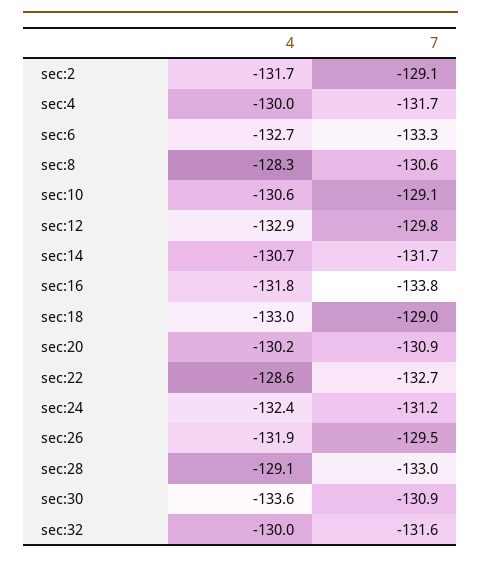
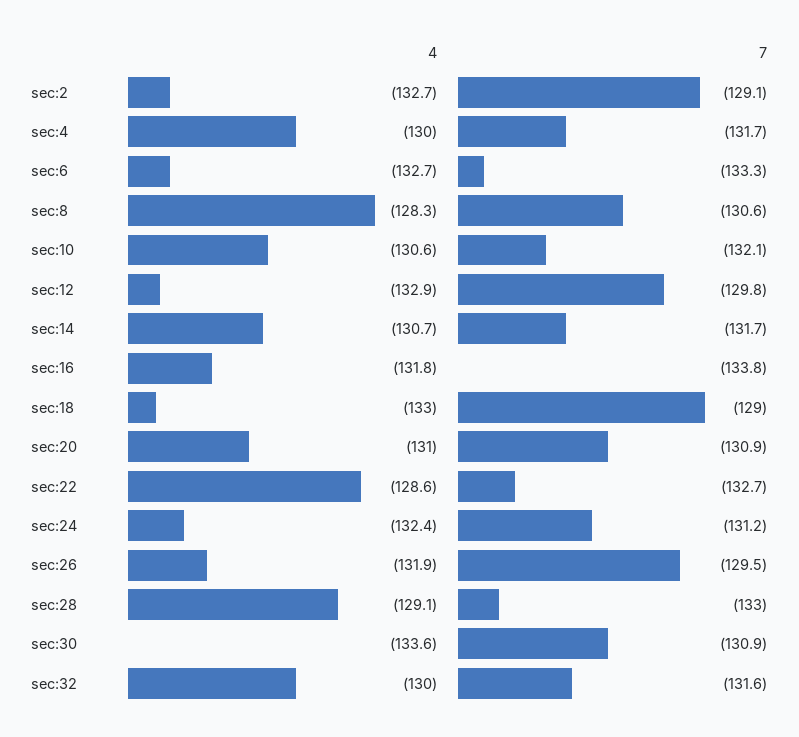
4, sec:2: -131.7 -> -132.7
7, sec:10: -129.1 -> -132.1
4, sec:20: -130.2 -> -131

